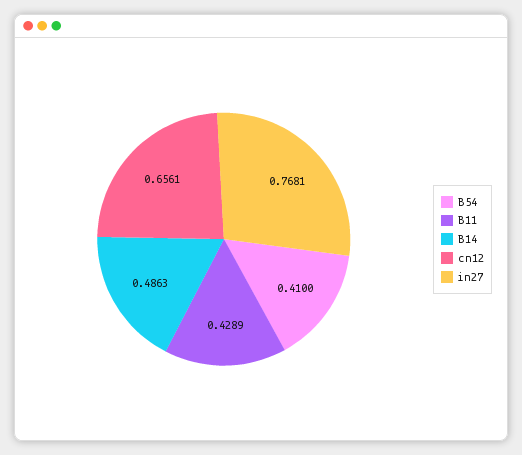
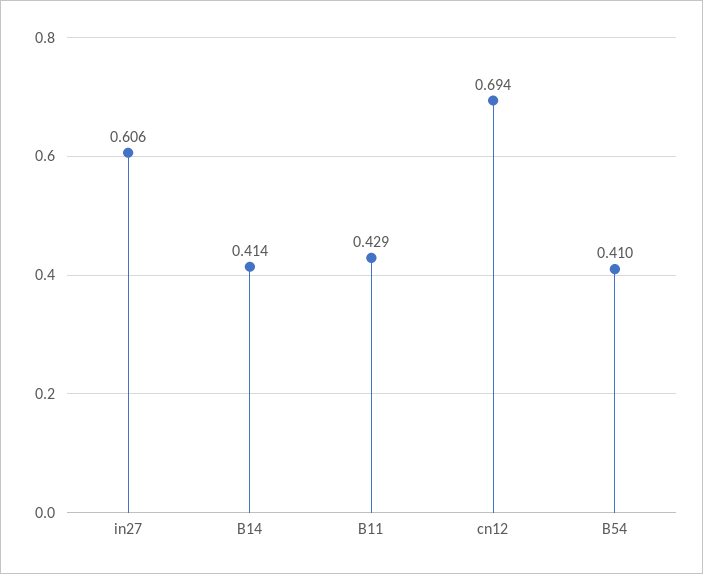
B14: 0.4863 -> 0.414
cn12: 0.6561 -> 0.694
in27: 0.7681 -> 0.606

